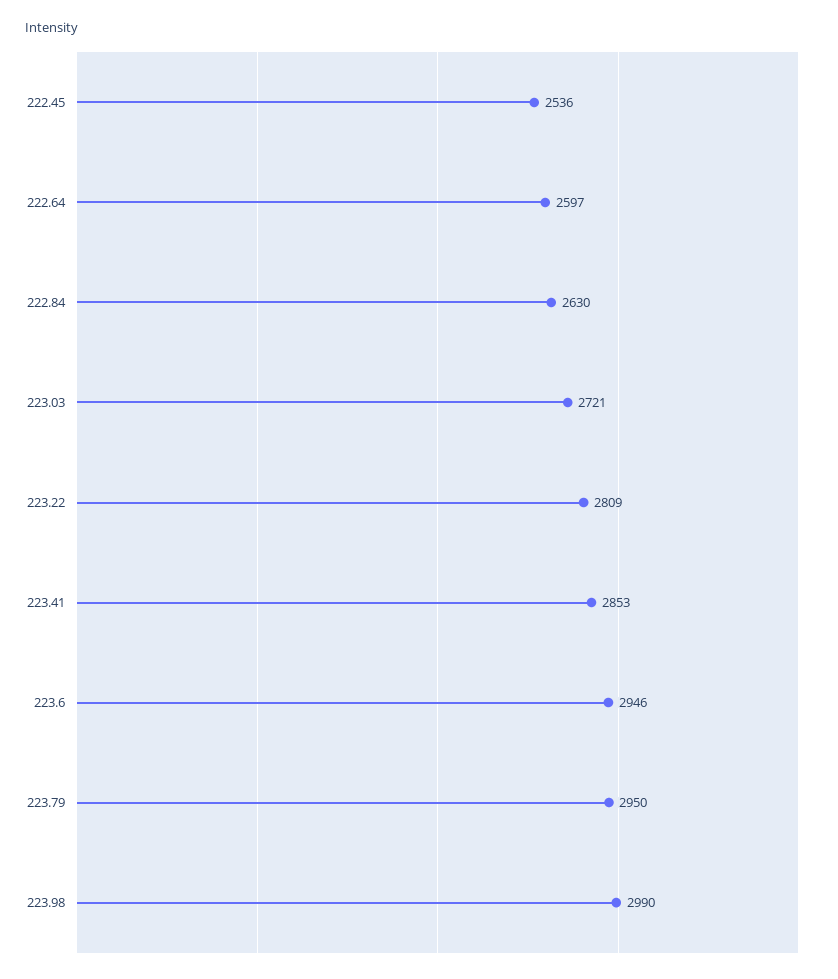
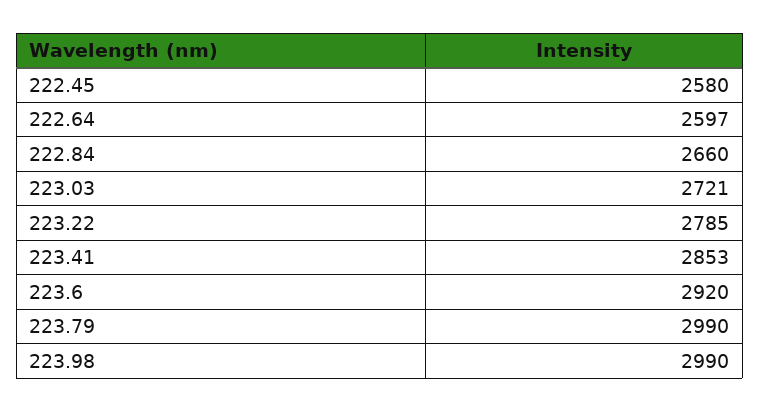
222.45: 2536 -> 2580
222.84: 2630 -> 2660
223.22: 2809 -> 2785
223.6: 2946 -> 2920
223.79: 2950 -> 2990

